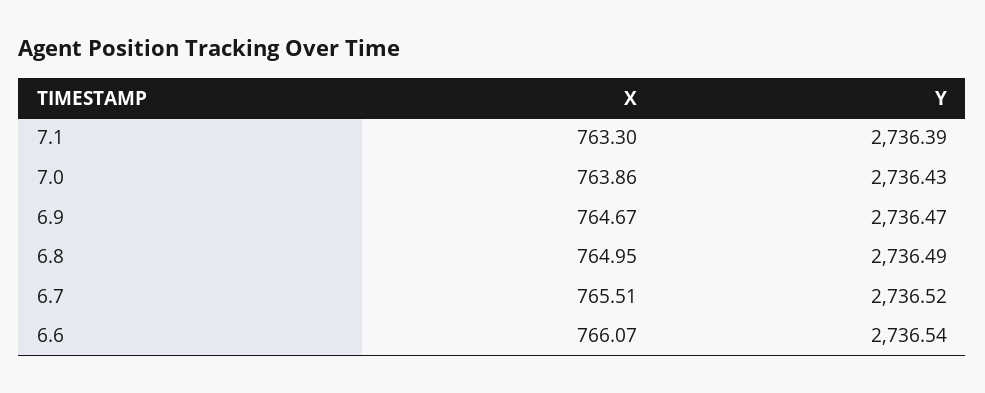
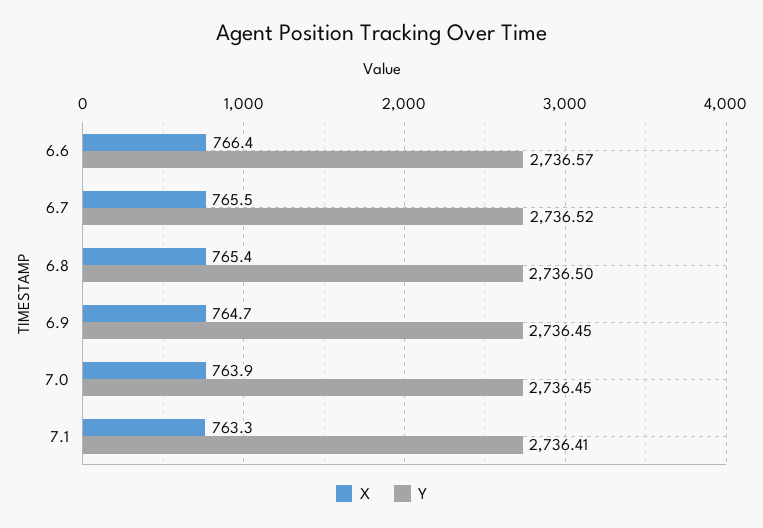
Y, 7.1: 2736.39 -> 2736.41
Y, 7.0: 2736.43 -> 2736.45
Y, 6.9: 2736.47 -> 2736.45
X, 6.8: 764.95 -> 765.4
Y, 6.8: 2736.49 -> 2736.5
X, 6.6: 766.07 -> 766.4
Y, 6.6: 2736.54 -> 2736.57

